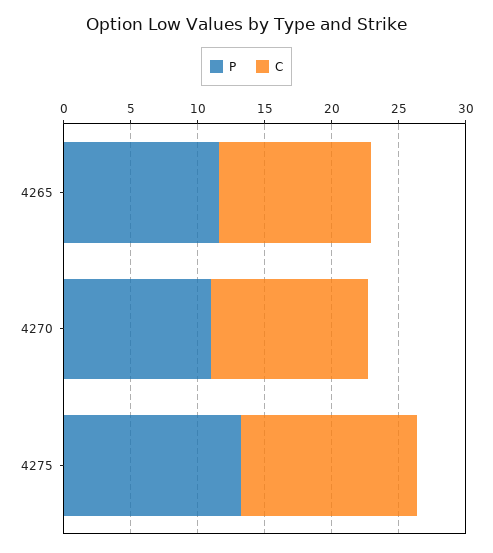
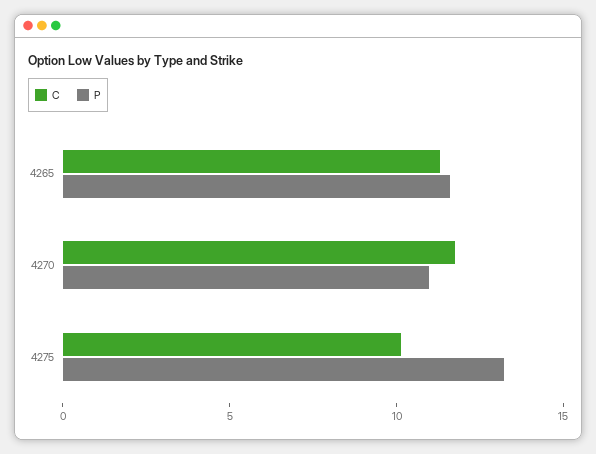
C, 4275: 13 -> 10

